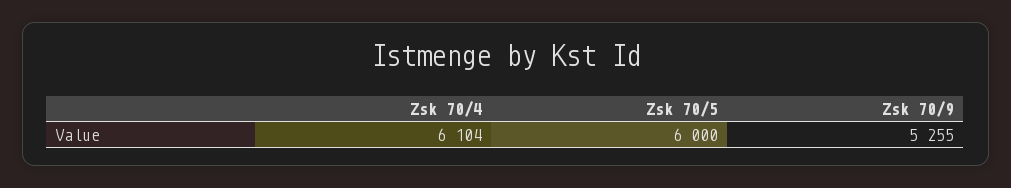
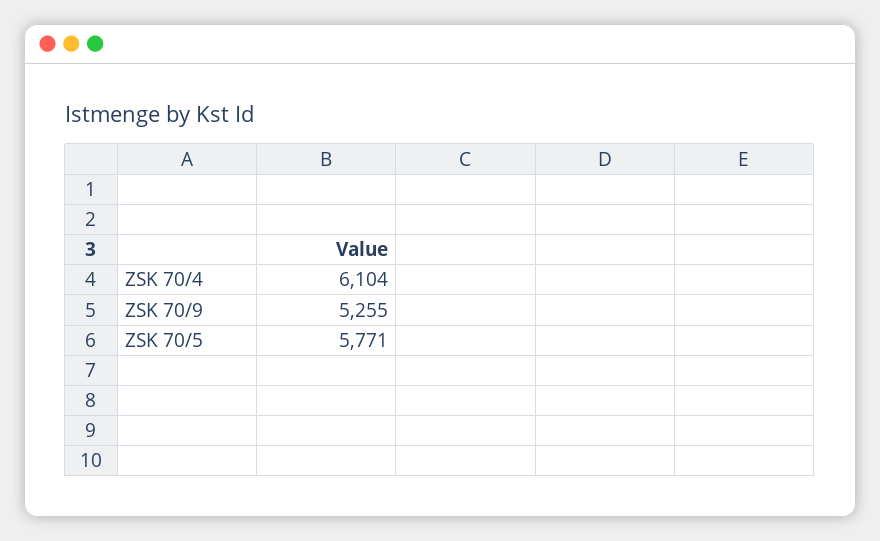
Zsk 70/5: 6000 -> 5771

